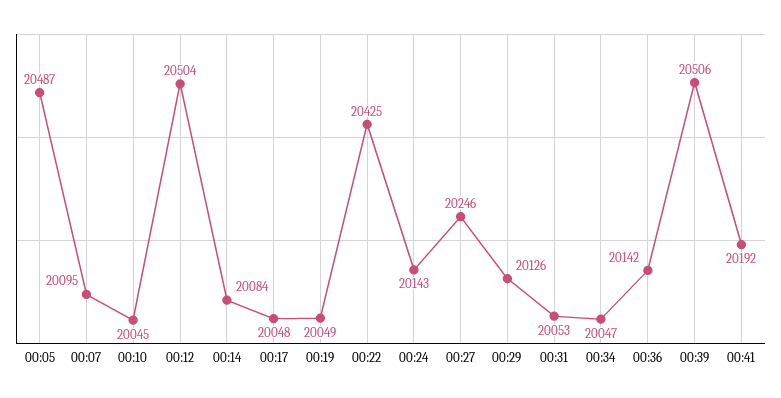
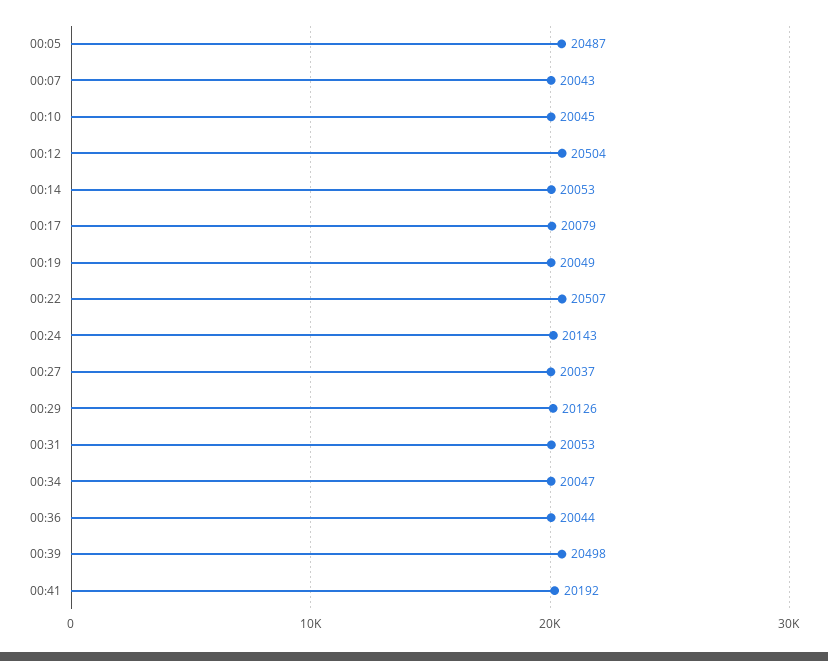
00:07: 20095 -> 20043
00:14: 20084 -> 20053
00:17: 20048 -> 20079
00:22: 20425 -> 20507
00:27: 20246 -> 20037
00:36: 20142 -> 20044
00:39: 20506 -> 20498

